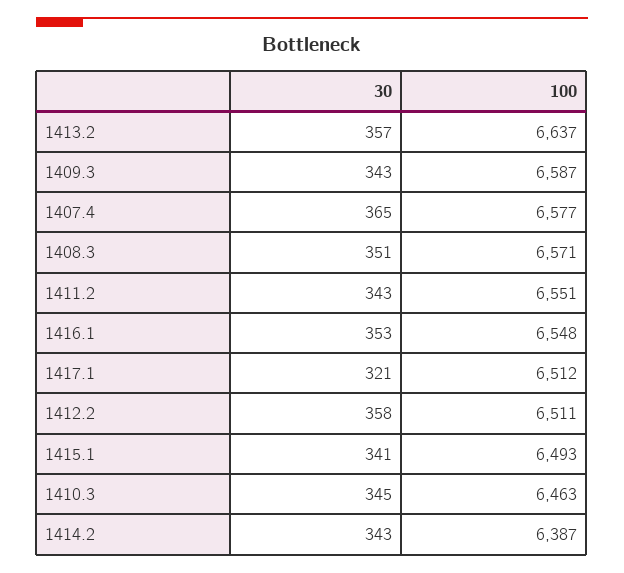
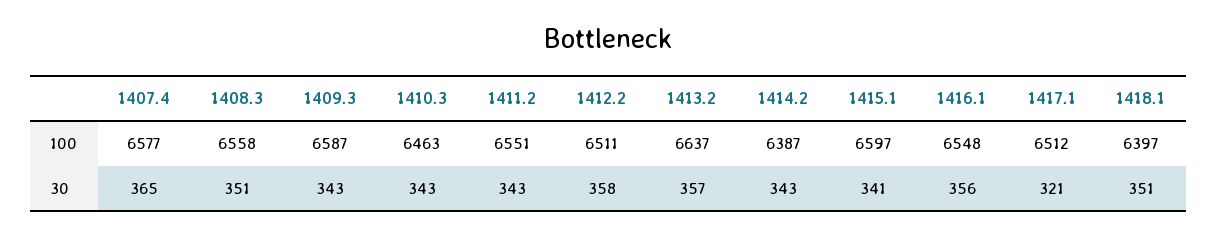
100, 1408.3: 6571 -> 6558
30, 1416.1: 353 -> 356
100, 1415.1: 6493 -> 6597
30, 1410.3: 345 -> 343
100, 1418.1: none -> 6397
30, 1418.1: none -> 351

